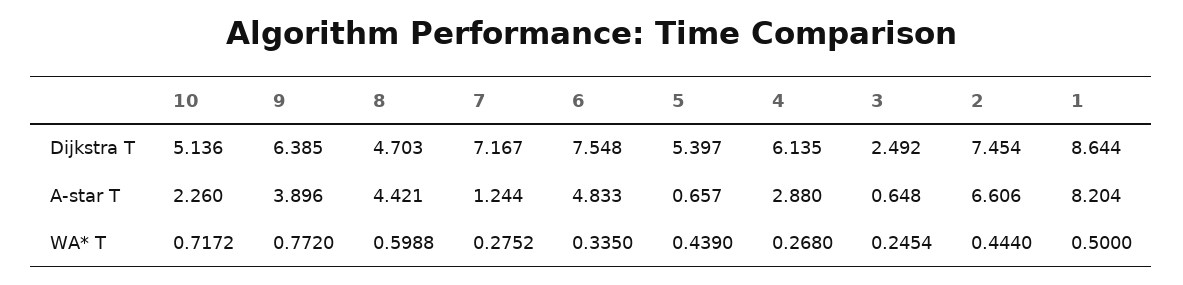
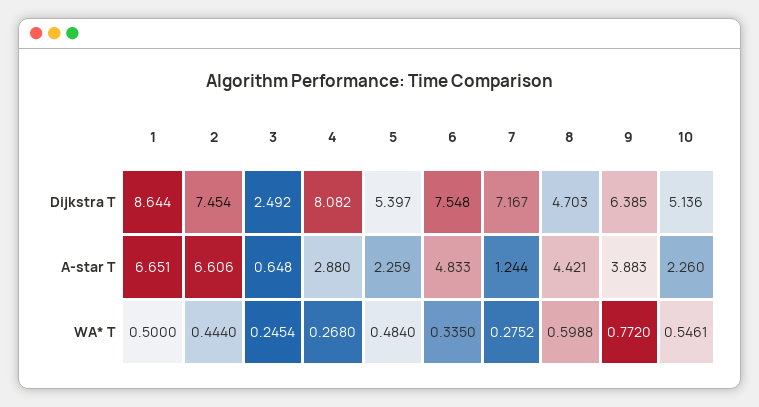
4, Dijkstra T: 6.135 -> 8.082
9, A-star T: 3.896 -> 3.883
5, A-star T: 0.657 -> 2.259
1, A-star T: 8.204 -> 6.651
10, WA* T: 0.7172 -> 0.5461
5, WA* T: 0.439 -> 0.484

